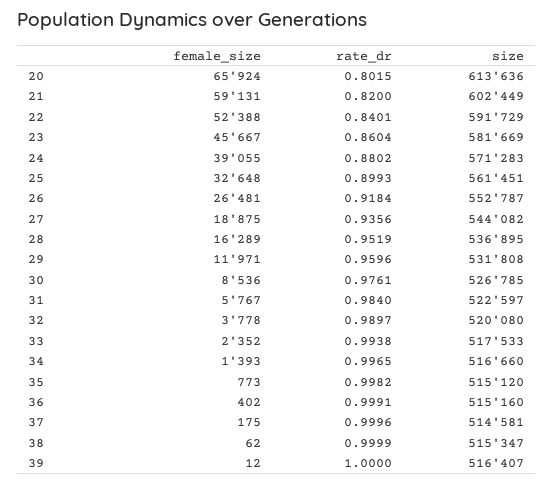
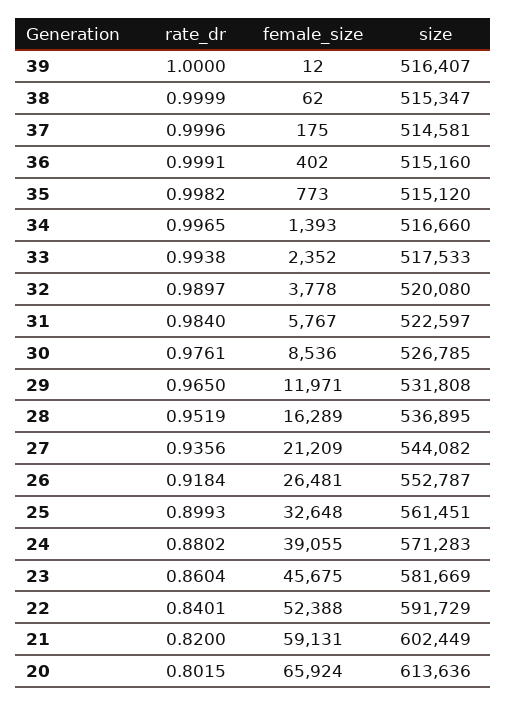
female_size, 23: 45667 -> 45675
female_size, 27: 18875 -> 21209
rate_dr, 29: 0.9596 -> 0.965

